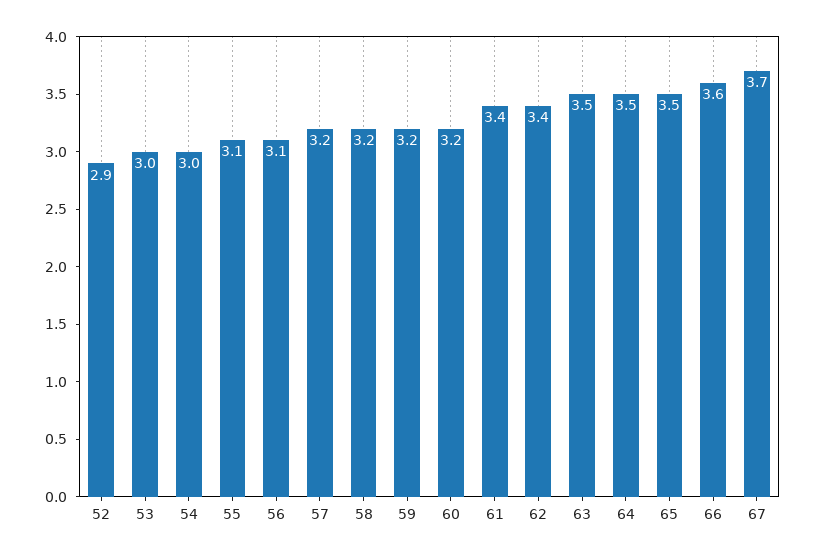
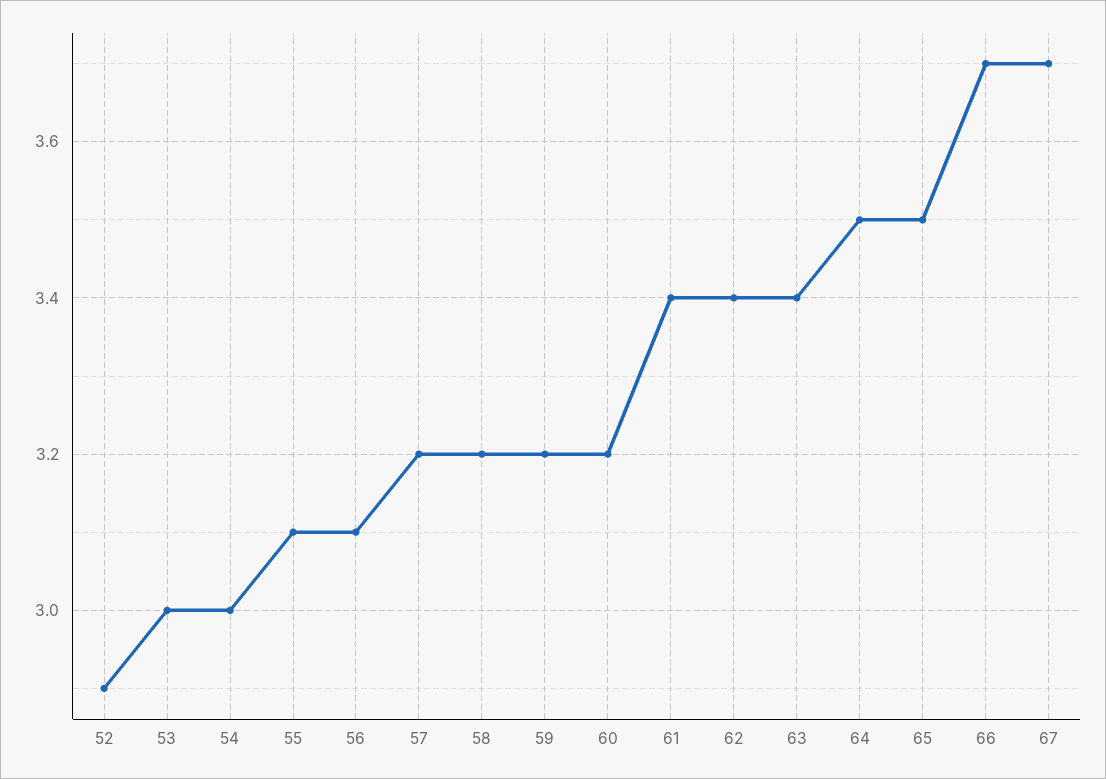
63: 3.5 -> 3.4
66: 3.6 -> 3.7

